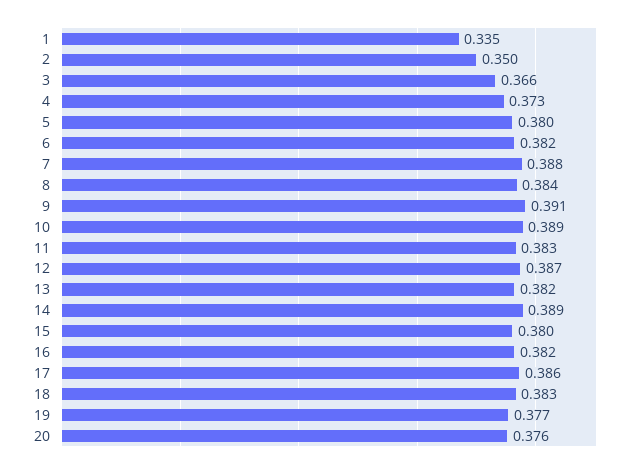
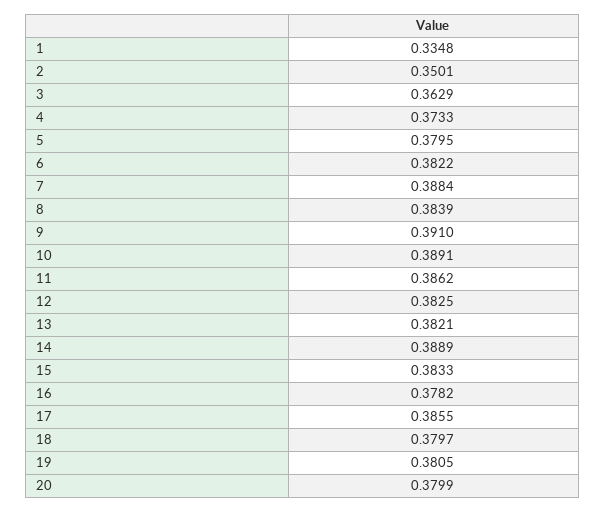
3: 0.366 -> 0.3629
11: 0.383 -> 0.3862
12: 0.387 -> 0.3825
15: 0.38 -> 0.3833
16: 0.382 -> 0.3782
18: 0.383 -> 0.3797
19: 0.377 -> 0.3805
20: 0.376 -> 0.3799

